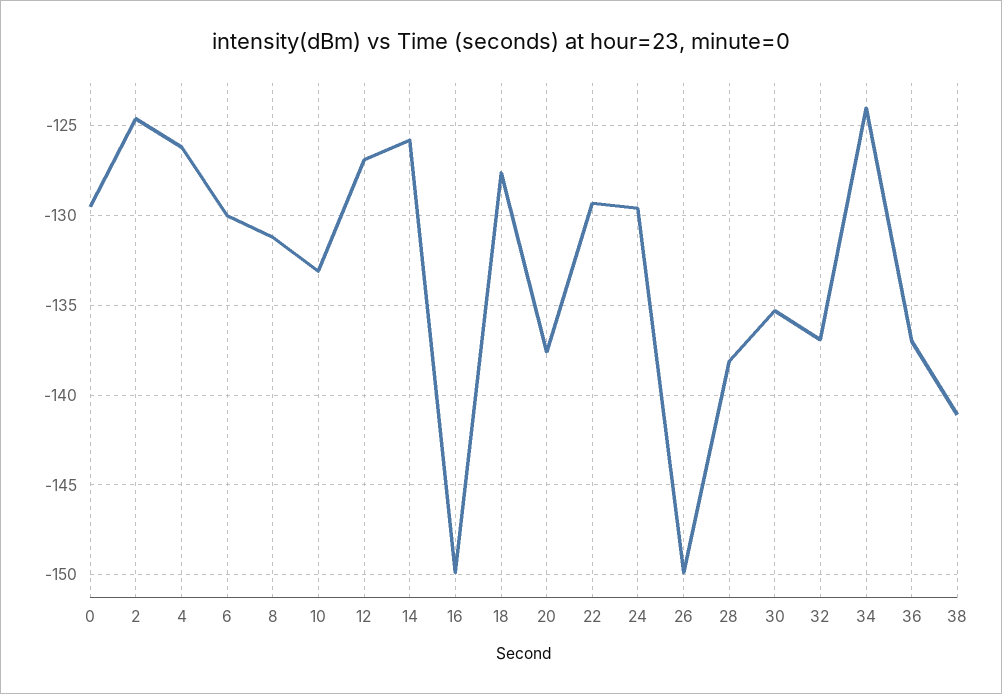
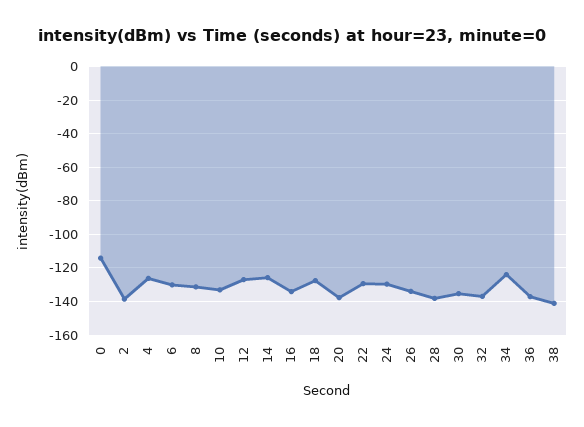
0: -129.5 -> -115
2: -124.5 -> -140
16: -150 -> -135
26: -150 -> -135

